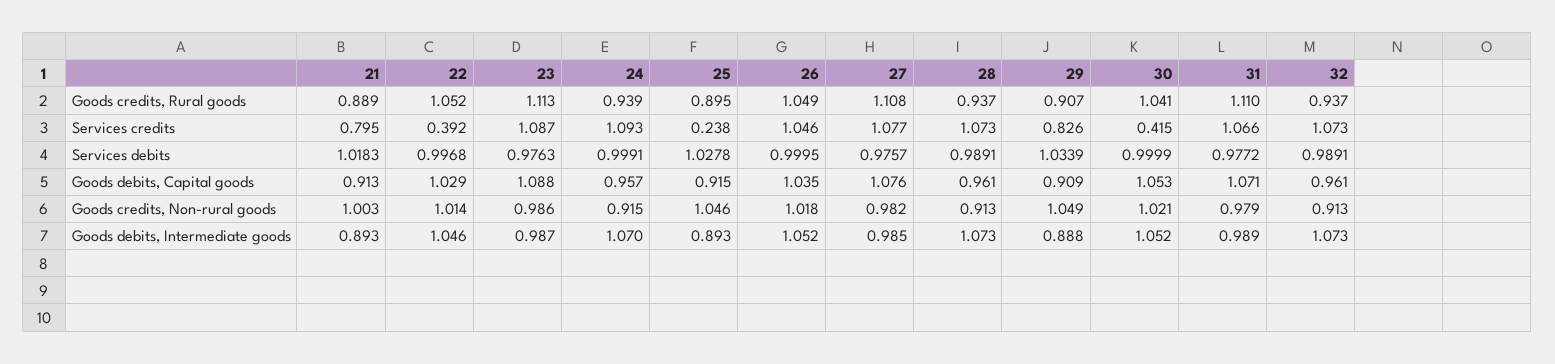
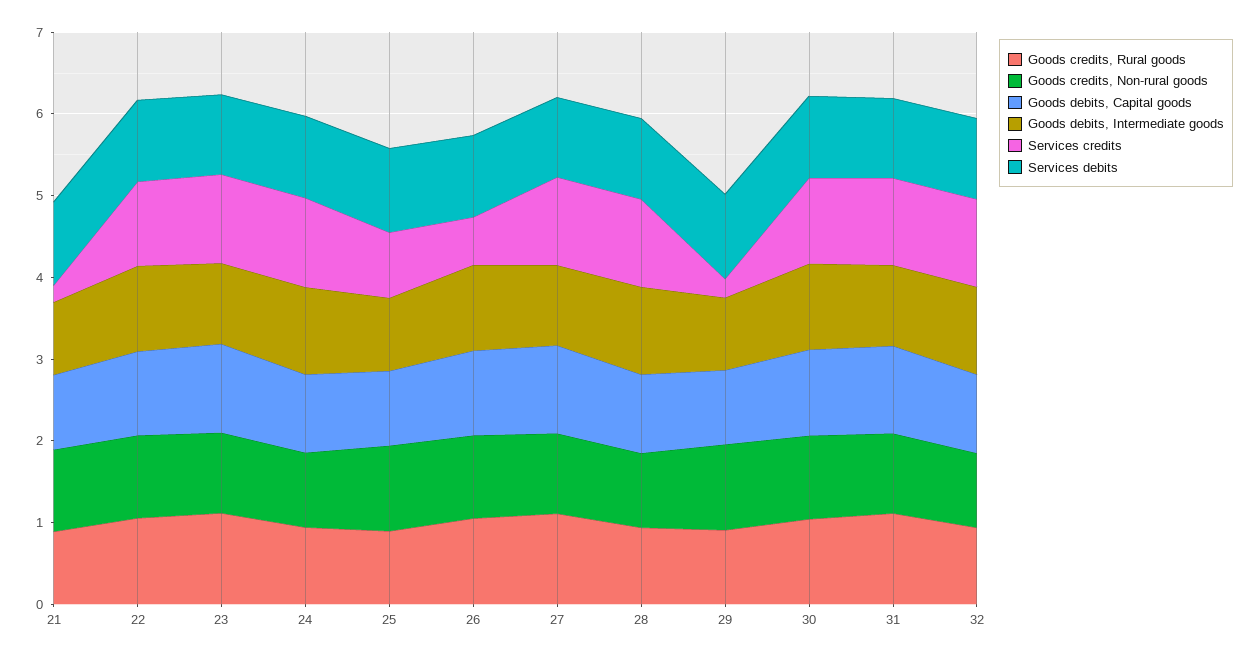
Services credits, 21: 0.795 -> 0.2
Services credits, 22: 0.392 -> 1
Services credits, 25: 0.238 -> 0.8
Services credits, 26: 1.046 -> 0.6
Services credits, 29: 0.826 -> 0.2
Services credits, 30: 0.415 -> 1

